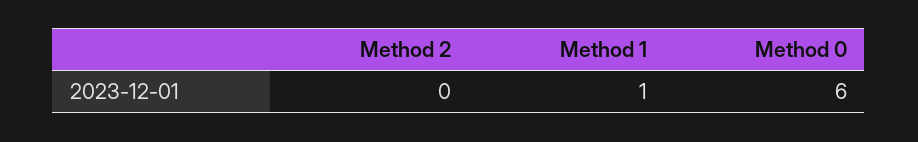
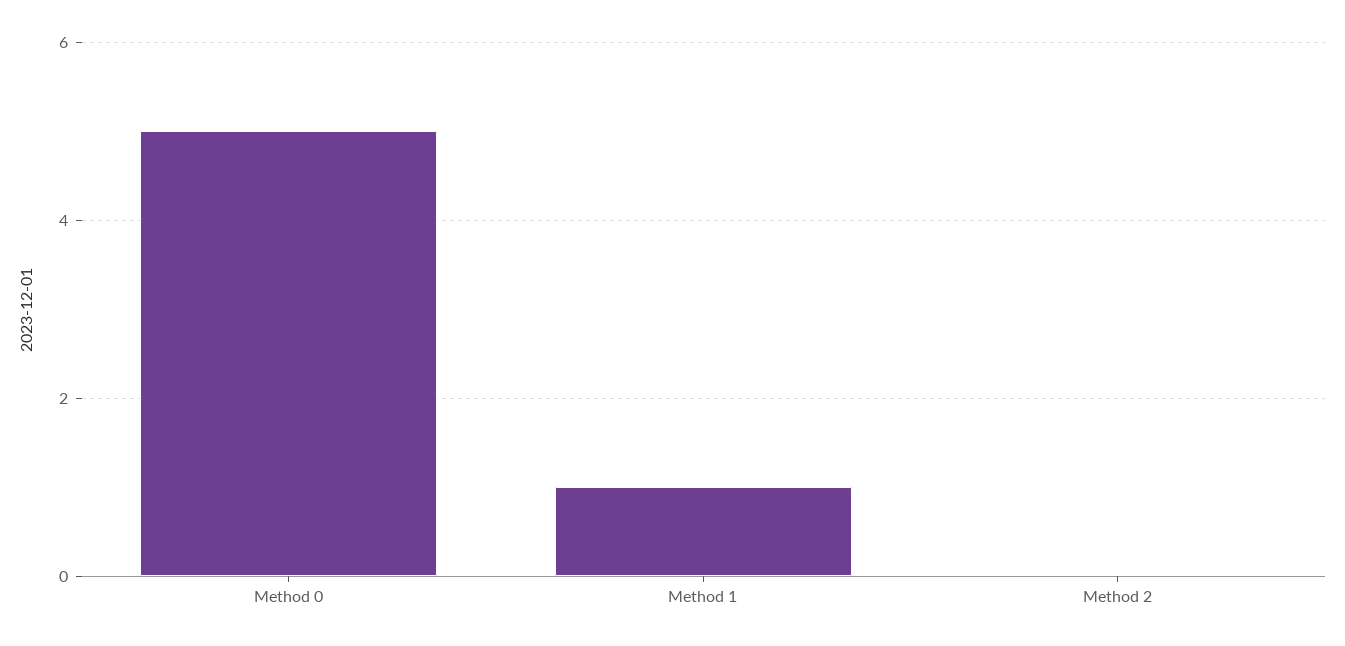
Method 0: 6 -> 5

